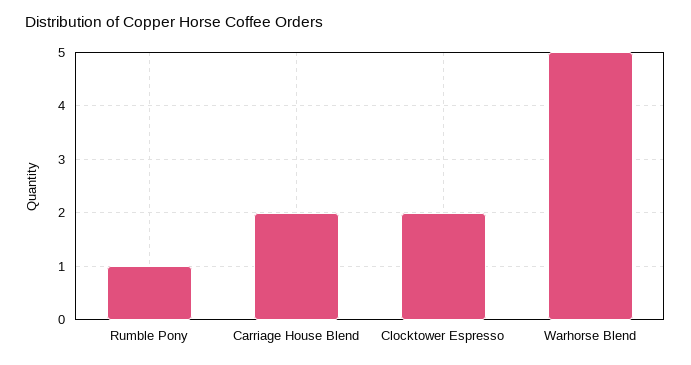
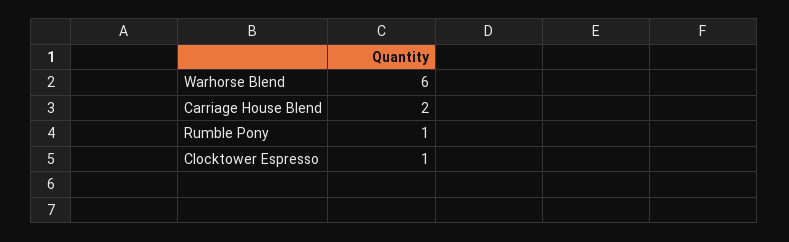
Clocktower Espresso: 2 -> 1
Warhorse Blend: 5 -> 6

